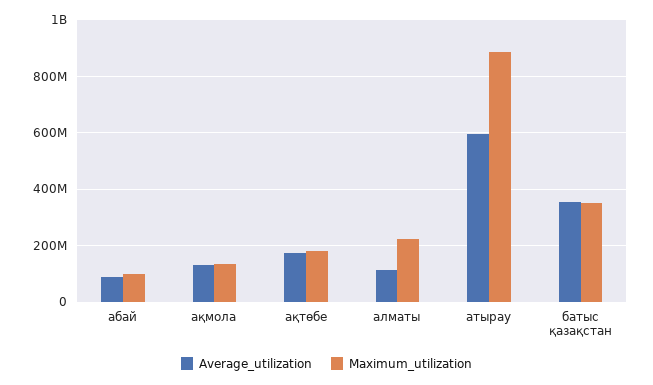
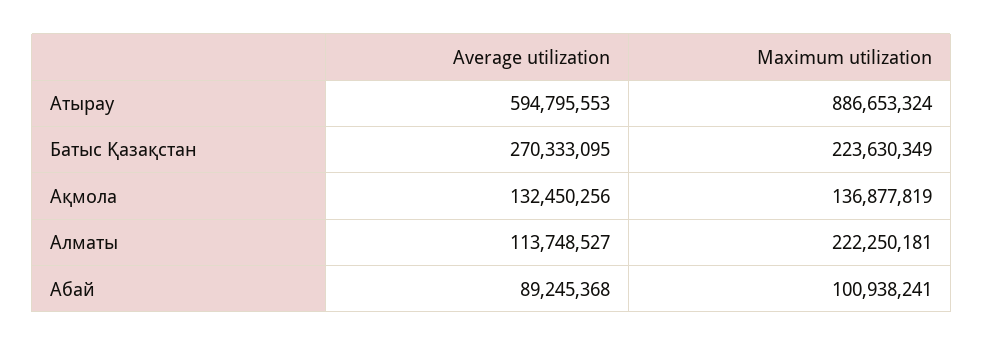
Average_utilization, ақтөбе: 175000000 -> none
Maximum_utilization, ақтөбе: 175000000 -> none
Average_utilization, батыс қазақстан: 350000000 -> 270333095
Maximum_utilization, батыс қазақстан: 350000000 -> 223630349

